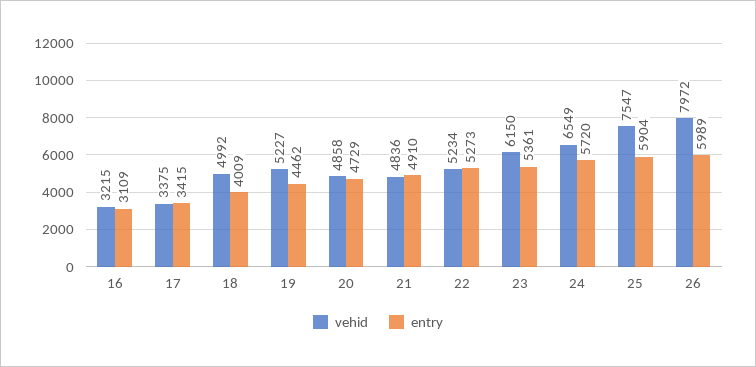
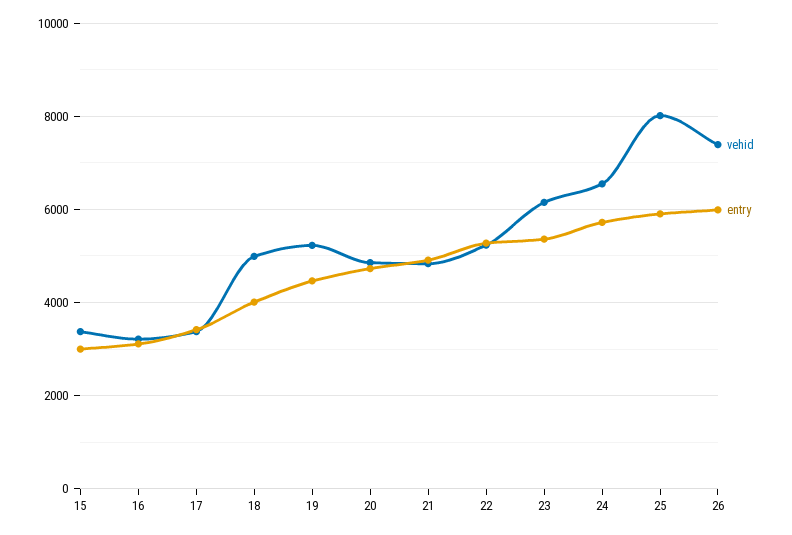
vehid, 25: 7547 -> 8000
vehid, 26: 7972 -> 7400
vehid, 15: none -> 3400
entry, 15: none -> 3000

